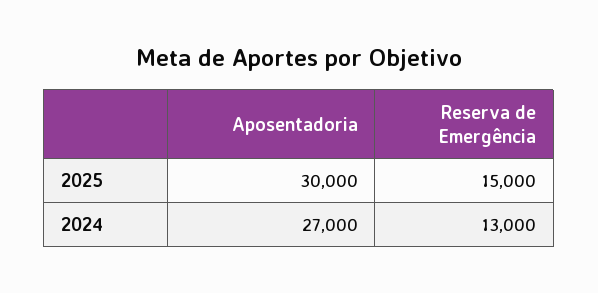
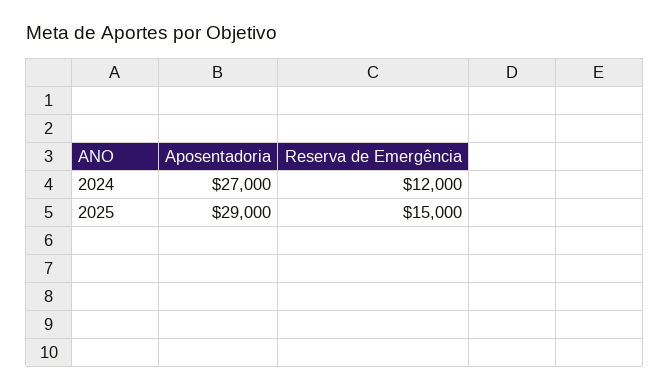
Aposentadoria, 2025: 30000 -> 29000
Reserva de Emergência, 2024: 13000 -> 12000

